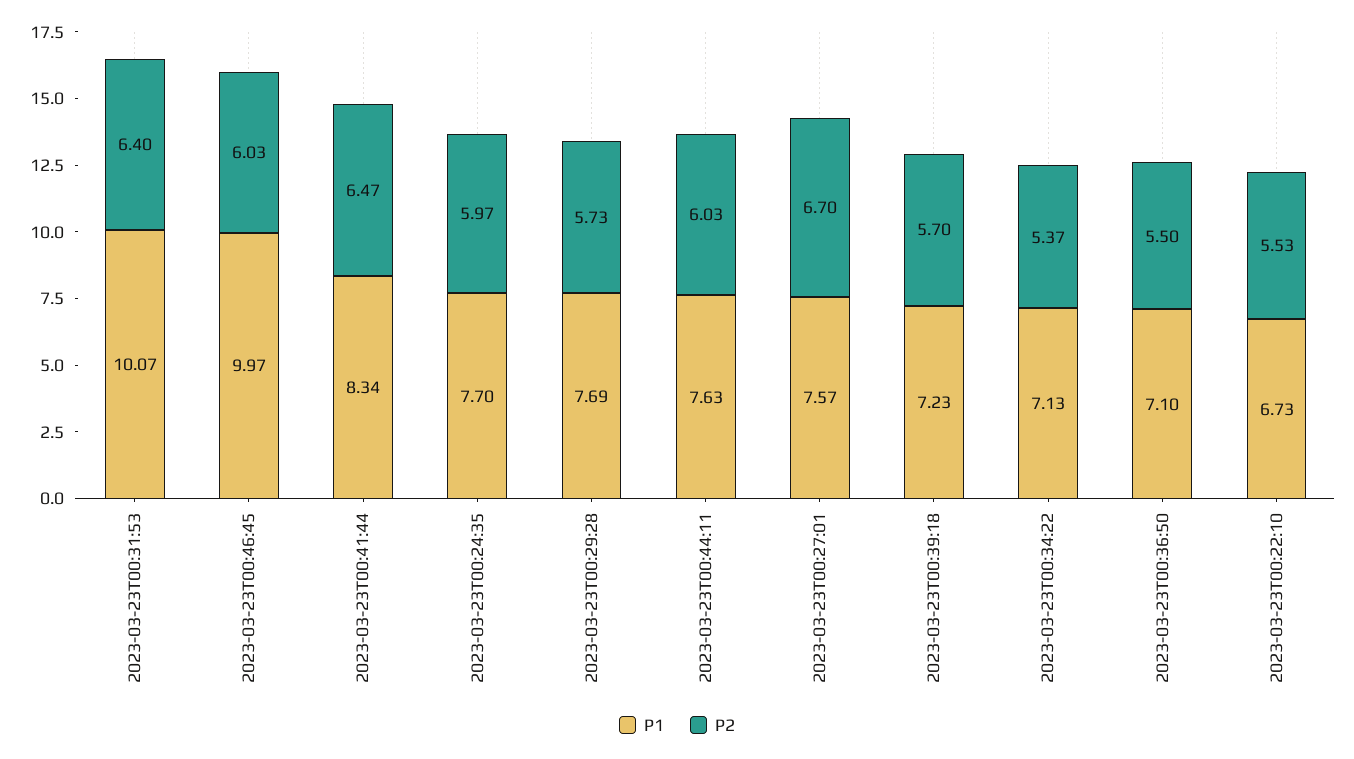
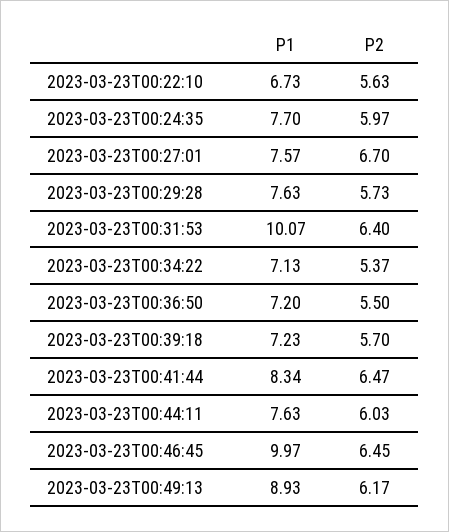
P2, 2023-03-23T00:46:45: 6.03 -> 6.45
P1, 2023-03-23T00:29:28: 7.69 -> 7.63
P1, 2023-03-23T00:36:50: 7.1 -> 7.2
P2, 2023-03-23T00:22:10: 5.53 -> 5.63
P1, 2023-03-23T00:49:13: none -> 8.93
P2, 2023-03-23T00:49:13: none -> 6.17

